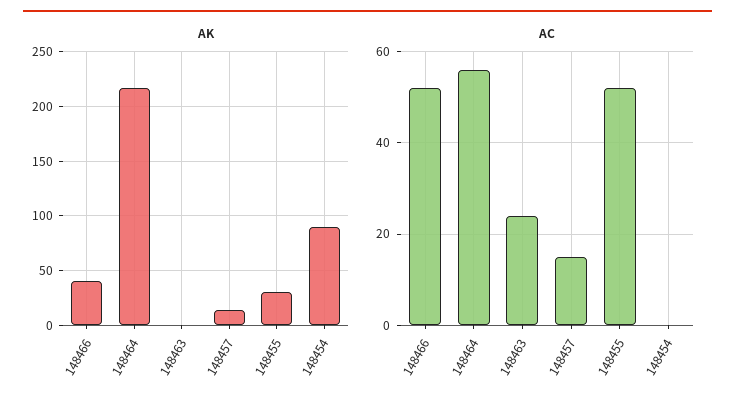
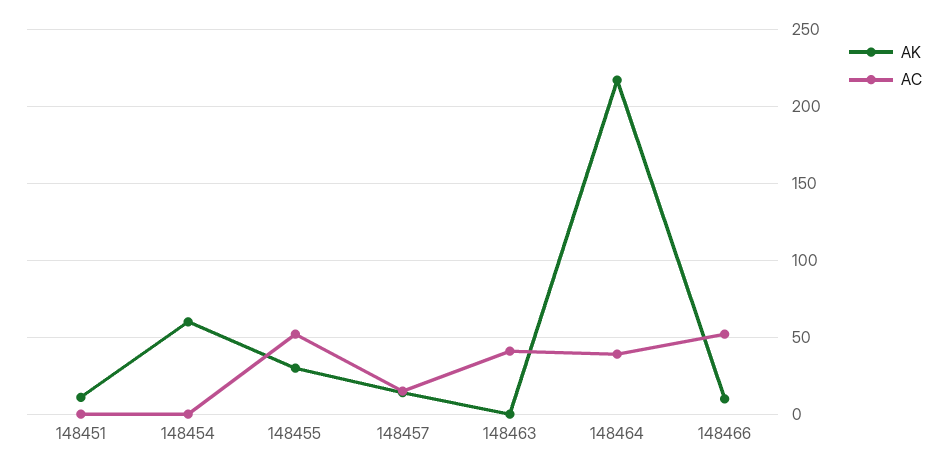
AK, 148466: 40 -> 10
AK, 148454: 90 -> 60
AC, 148464: 55 -> 40
AC, 148463: 25 -> 40
AK, 148451: none -> 10
AC, 148451: none -> 0

